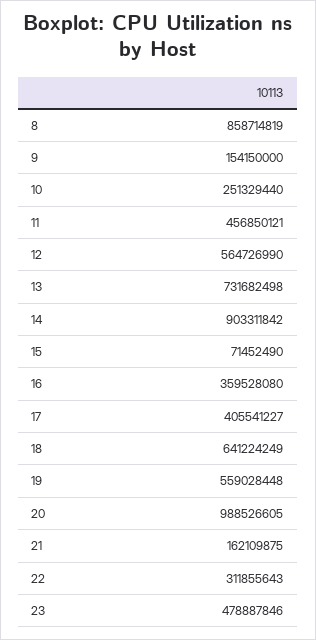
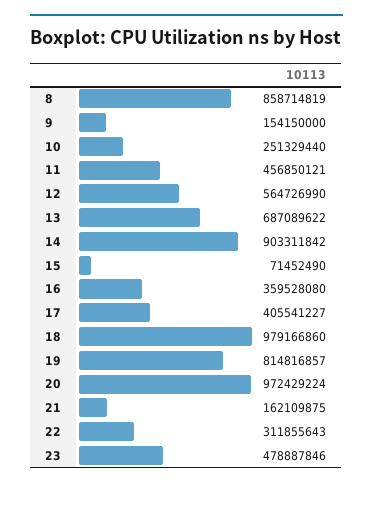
13: 731682498 -> 687089622
18: 641224249 -> 979166860
19: 559028448 -> 814816857
20: 988526605 -> 972429224

